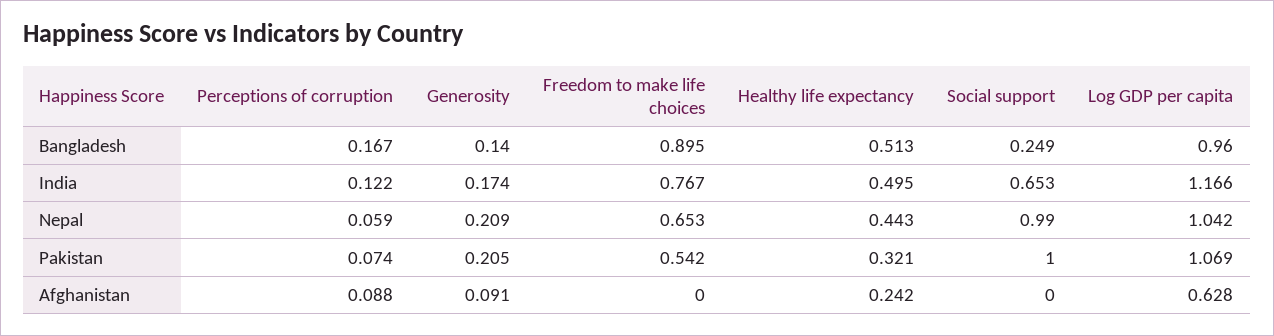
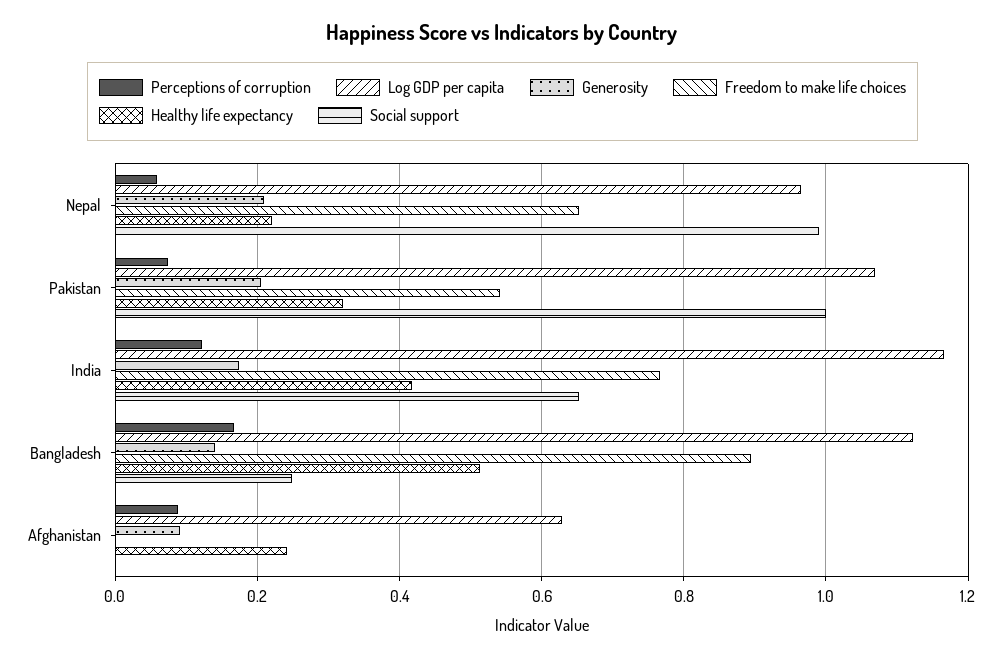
Log GDP per capita, Bangladesh: 0.96 -> 1.12
Healthy life expectancy, India: 0.495 -> 0.42
Healthy life expectancy, Nepal: 0.443 -> 0.22
Log GDP per capita, Nepal: 1.042 -> 0.96

